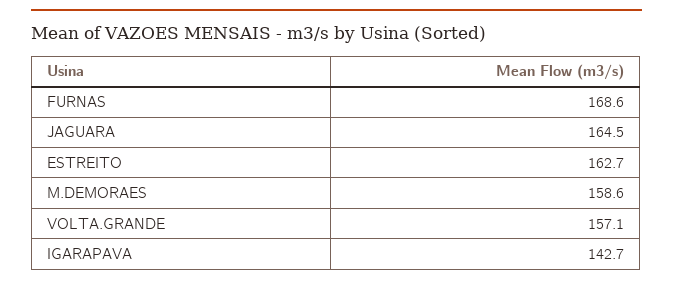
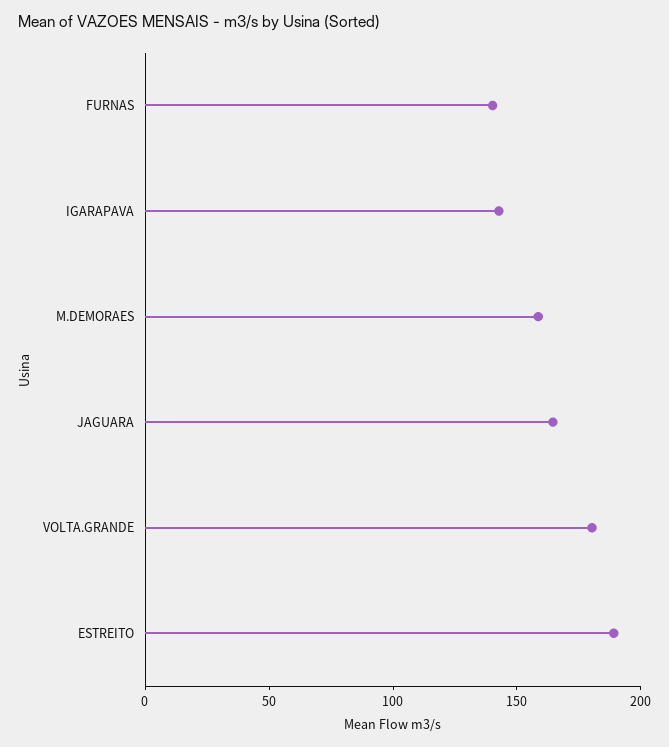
FURNAS: 168.6 -> 140
ESTREITO: 162.7 -> 190
VOLTA.GRANDE: 157.1 -> 180

